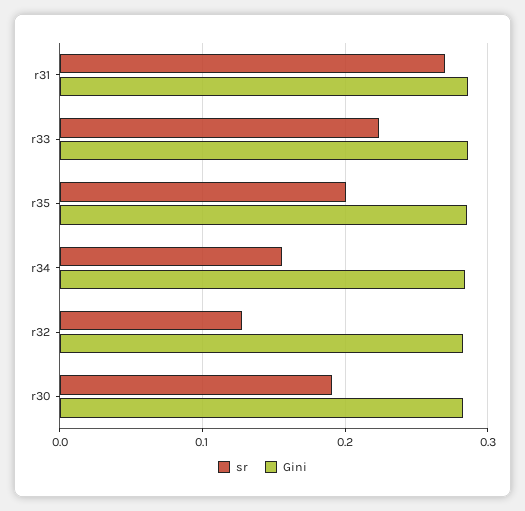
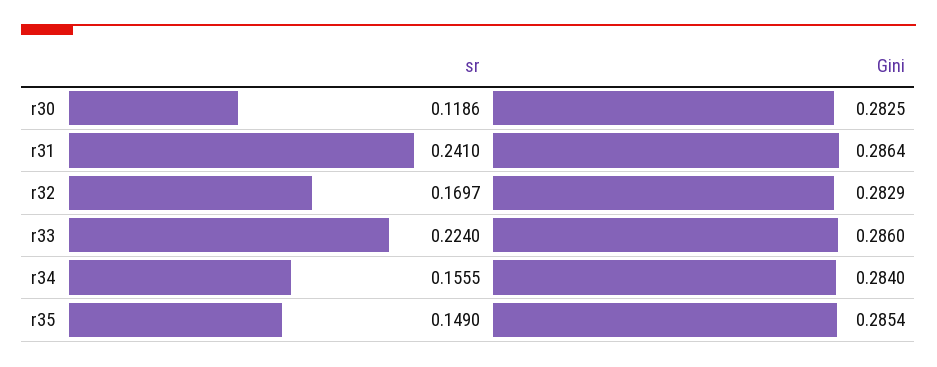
sr, r31: 0.27 -> 0.241
sr, r35: 0.2 -> 0.149
sr, r32: 0.13 -> 0.1697
sr, r30: 0.19 -> 0.1186

